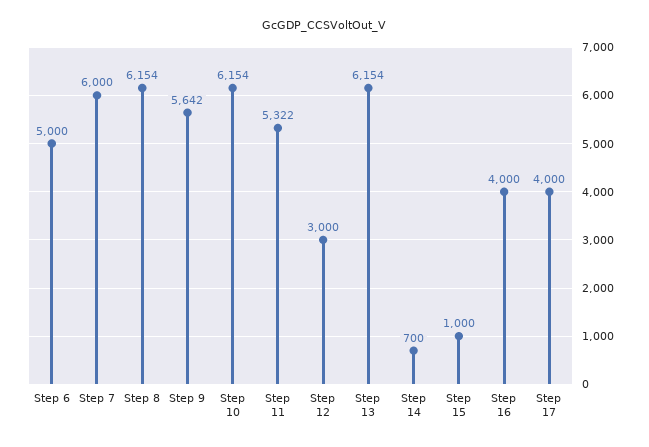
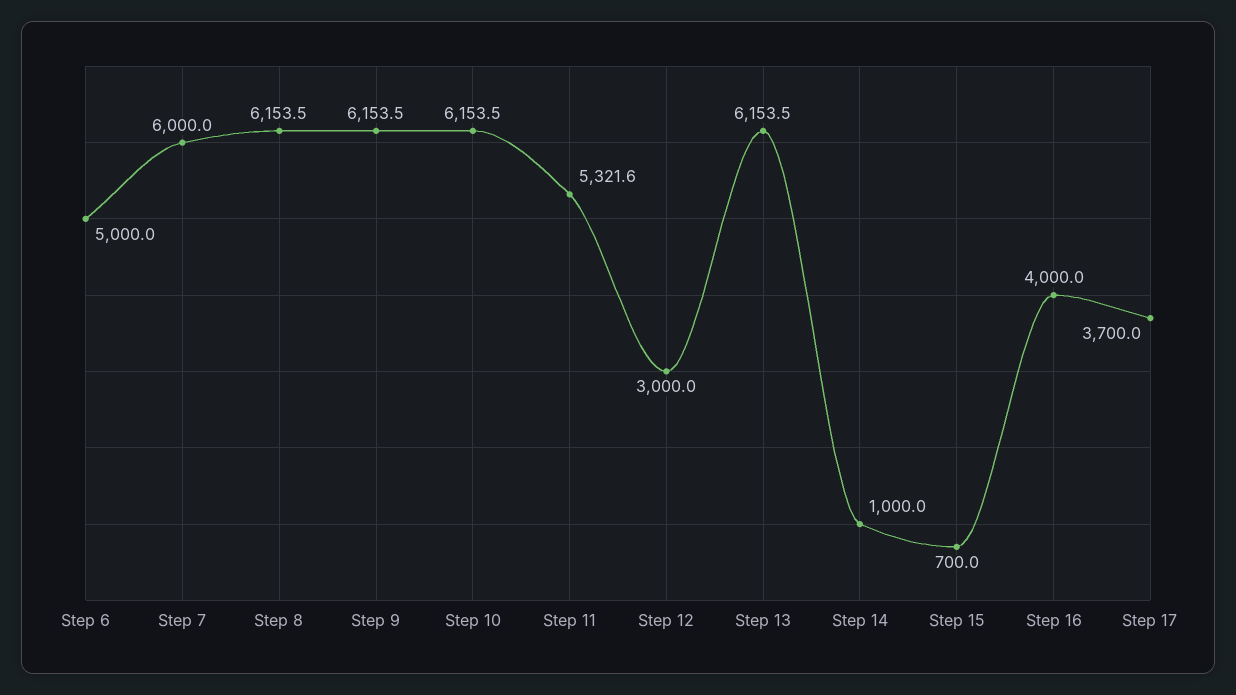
Step 9: 5642 -> 6153.5
Step 14: 700 -> 1000
Step 15: 1000 -> 700
Step 17: 4000 -> 3700

